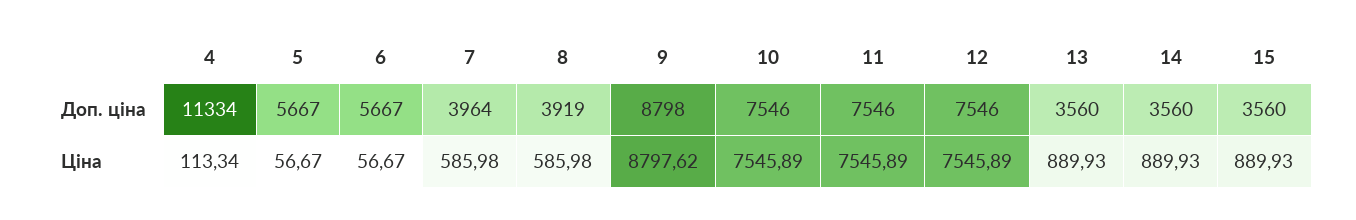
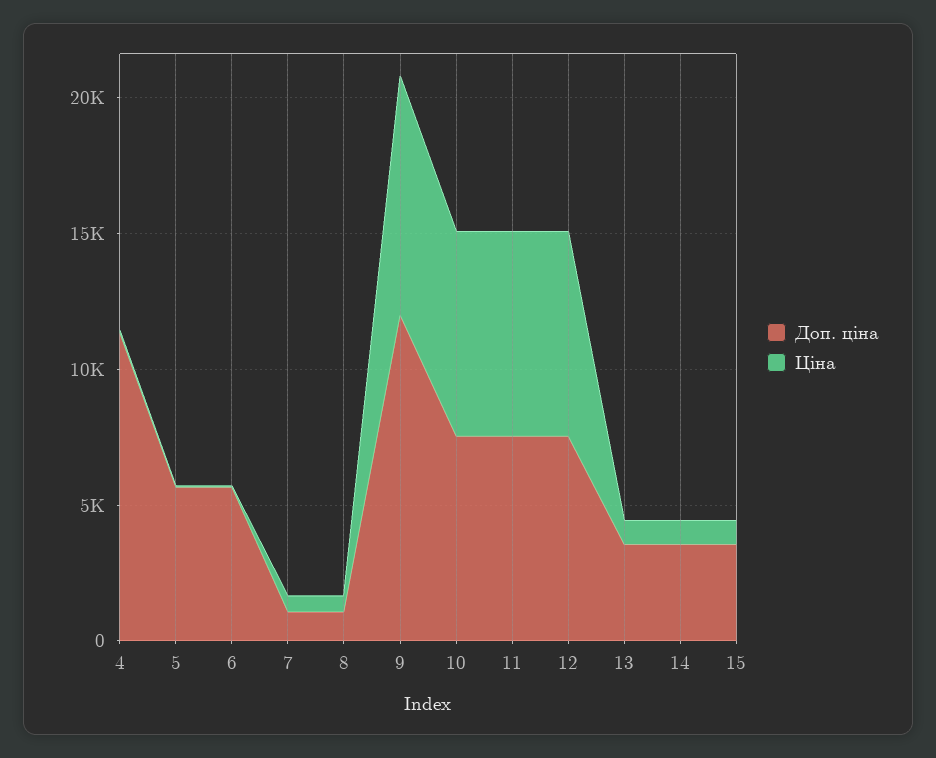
Доп. ціна, 7: 3964 -> 1000
Доп. ціна, 8: 3919 -> 1000
Доп. ціна, 9: 8798 -> 12000

